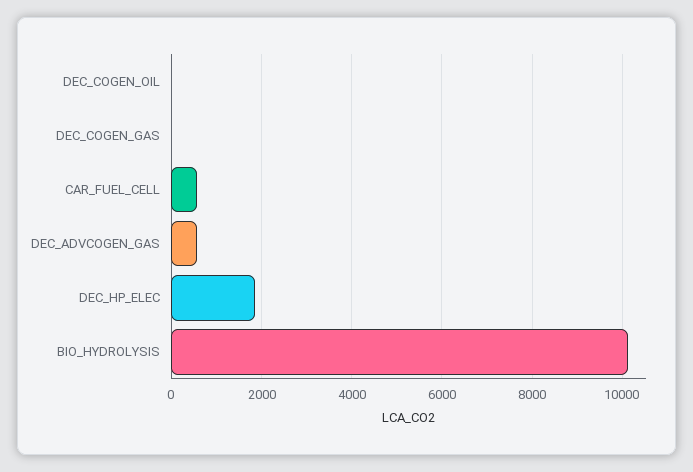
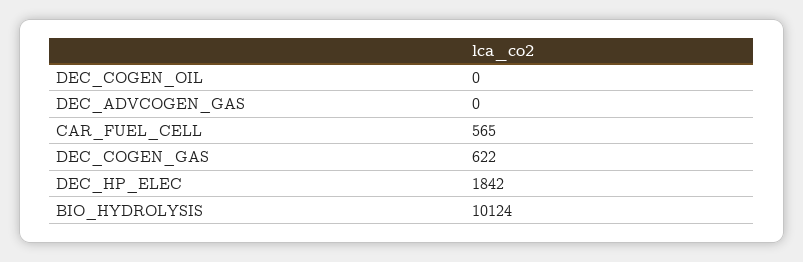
DEC_COGEN_GAS: 0 -> 622
DEC_ADVCOGEN_GAS: 600 -> 0

